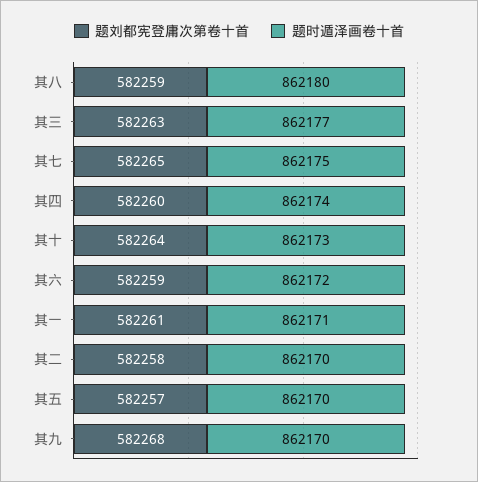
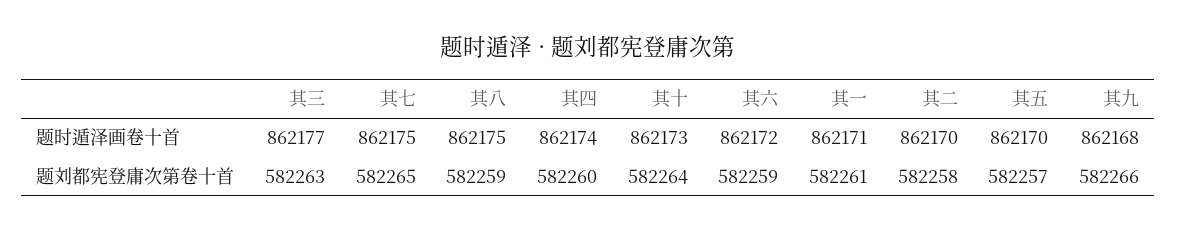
题时遁泽画卷十首, 其八: 862180 -> 862175
题刘都宪登庸次第卷十首, 其九: 582268 -> 582266
题时遁泽画卷十首, 其九: 862170 -> 862168

